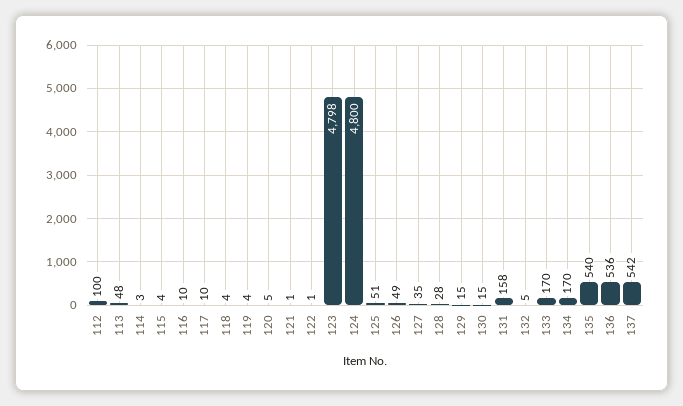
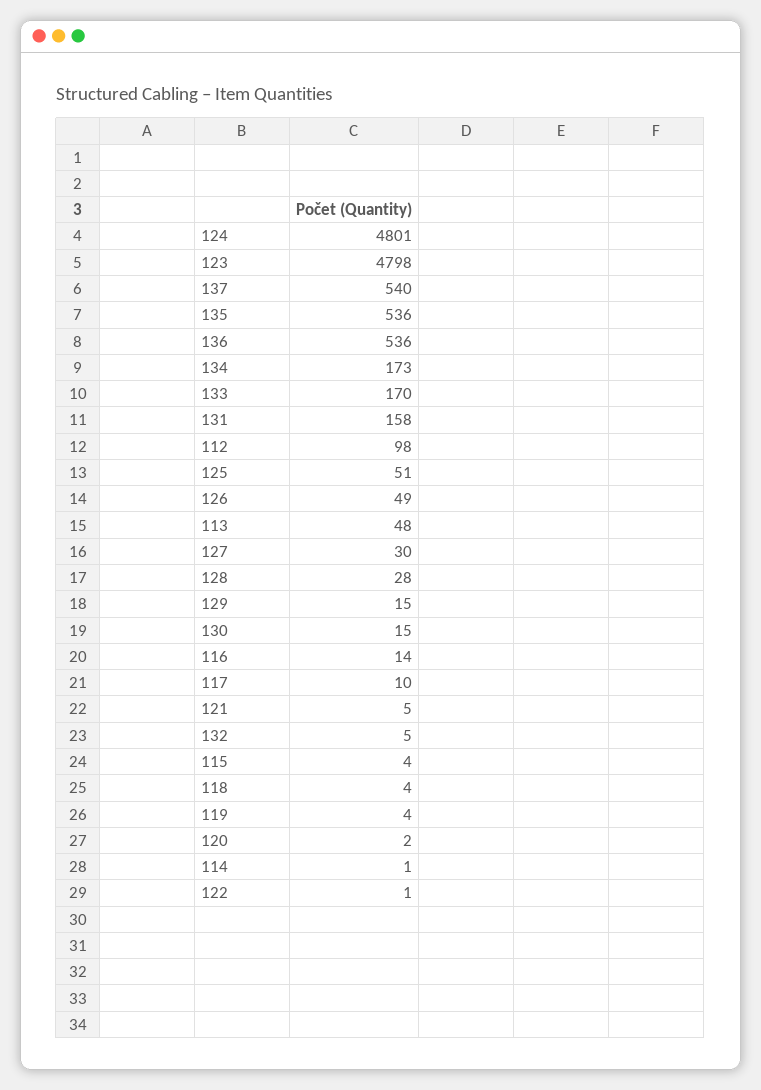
112: 100 -> 98
114: 3 -> 1
116: 10 -> 14
120: 5 -> 2
121: 1 -> 5
124: 4800 -> 4801
127: 35 -> 30
134: 170 -> 173
135: 540 -> 536
137: 542 -> 540

